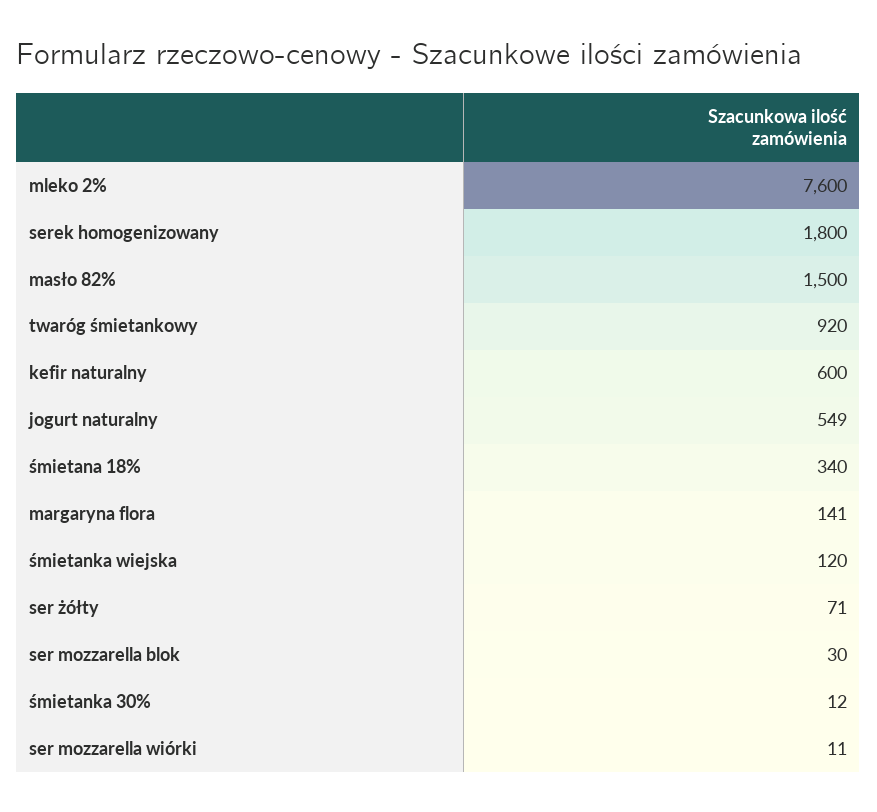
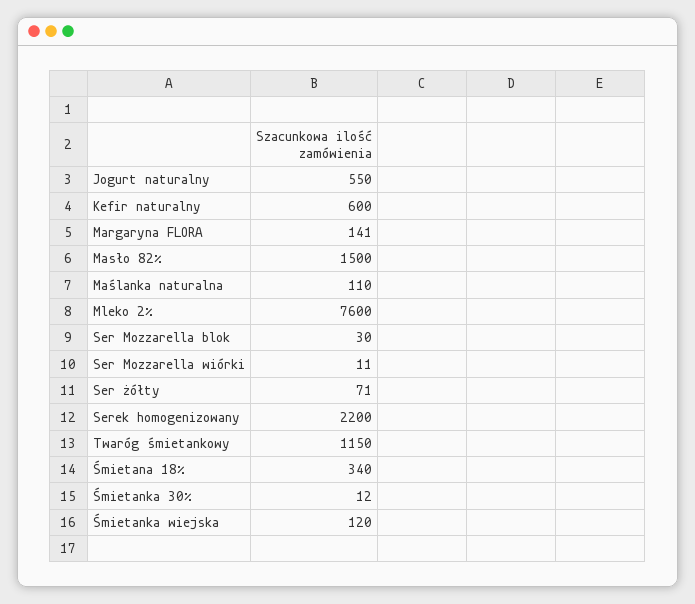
serek homogenizowany: 1800 -> 2200
twaróg śmietankowy: 920 -> 1150
jogurt naturalny: 549 -> 550
Maślanka naturalna: none -> 110

